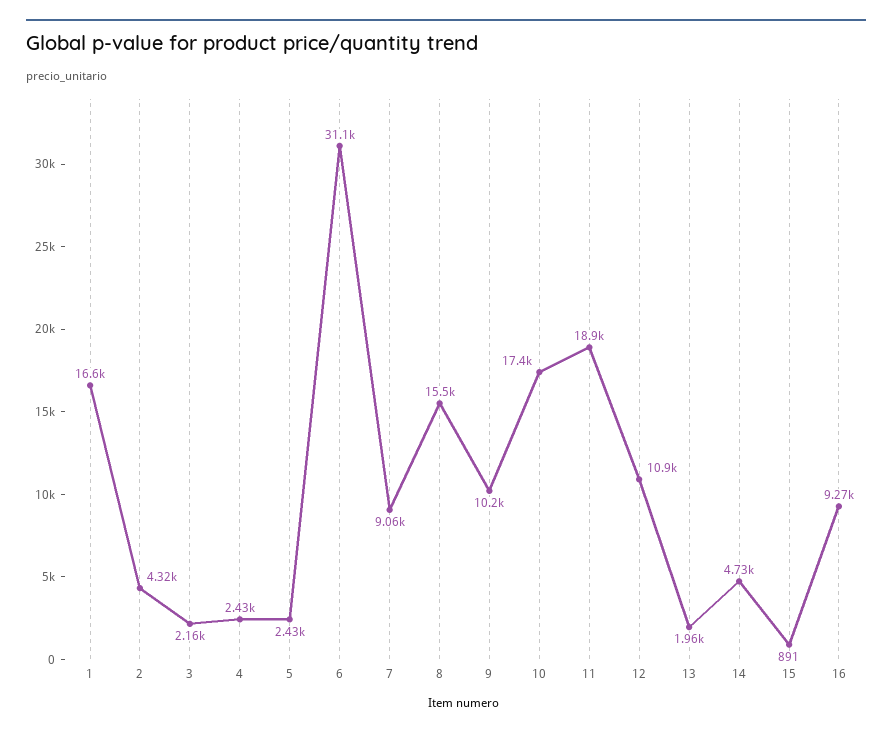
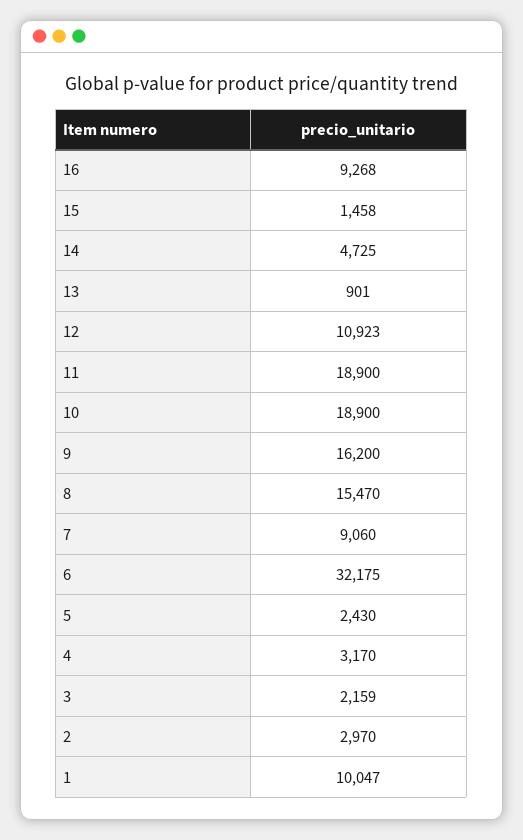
1: 16600 -> 10047
2: 4320 -> 2970
4: 2430 -> 3170
6: 31100 -> 32175
9: 10200 -> 16200
10: 17400 -> 18900
13: 1960 -> 901
15: 891 -> 1458

